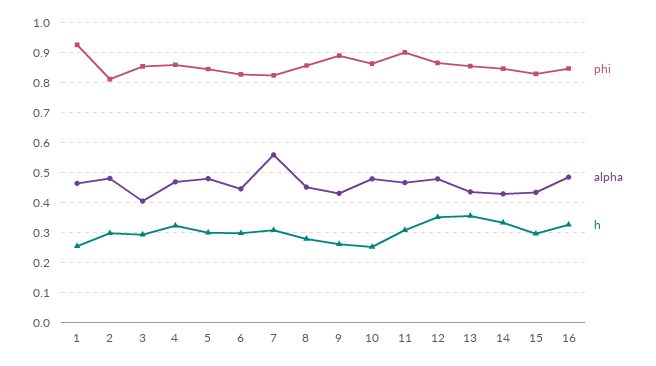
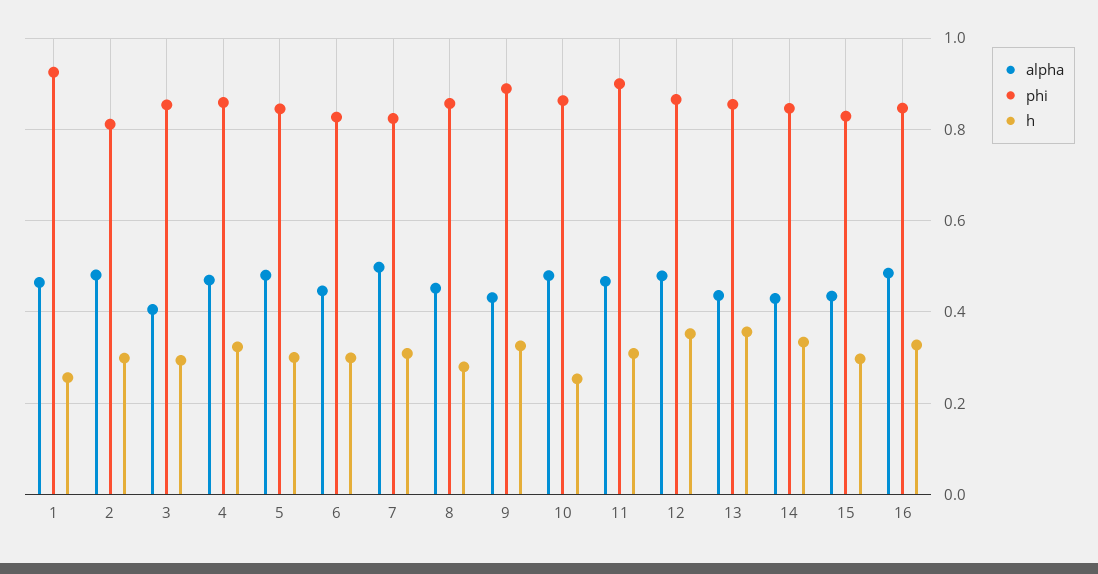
alpha, 7: 0.56 -> 0.5
h, 9: 0.26 -> 0.32

